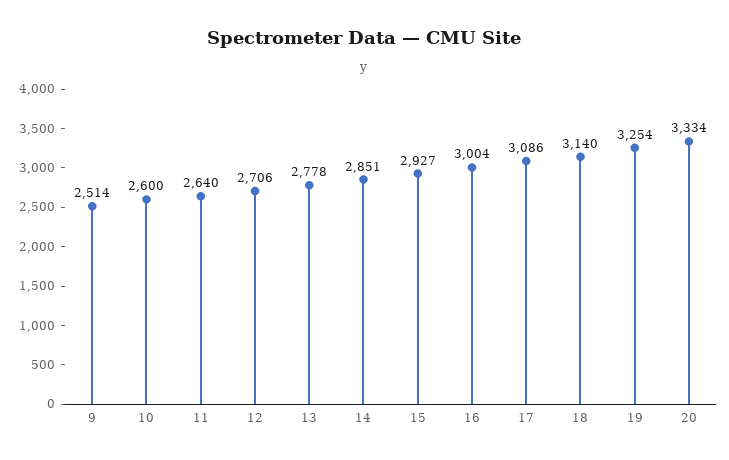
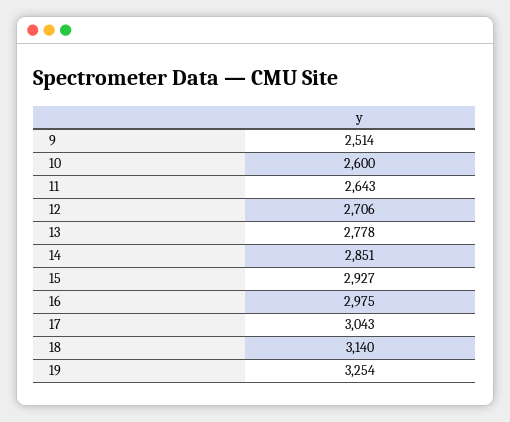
11: 2640 -> 2643
16: 3004 -> 2975
17: 3086 -> 3043
20: 3334 -> none

